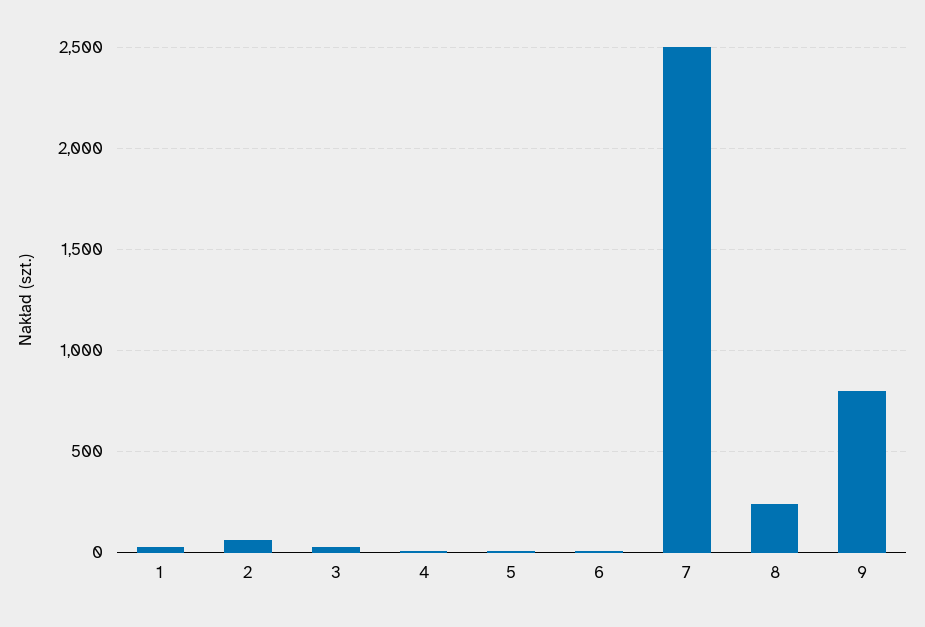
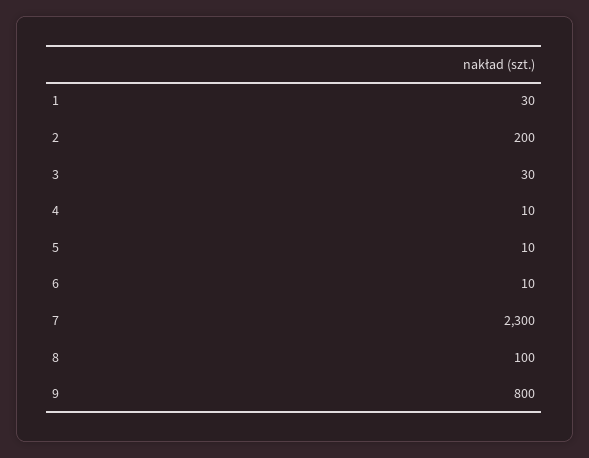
2: 50 -> 200
7: 2500 -> 2300
8: 250 -> 100

